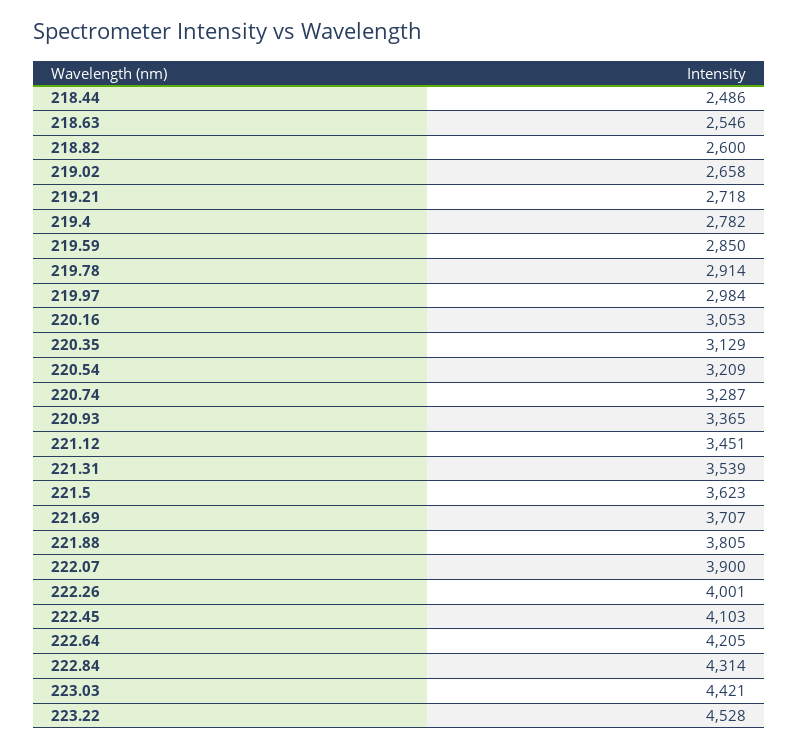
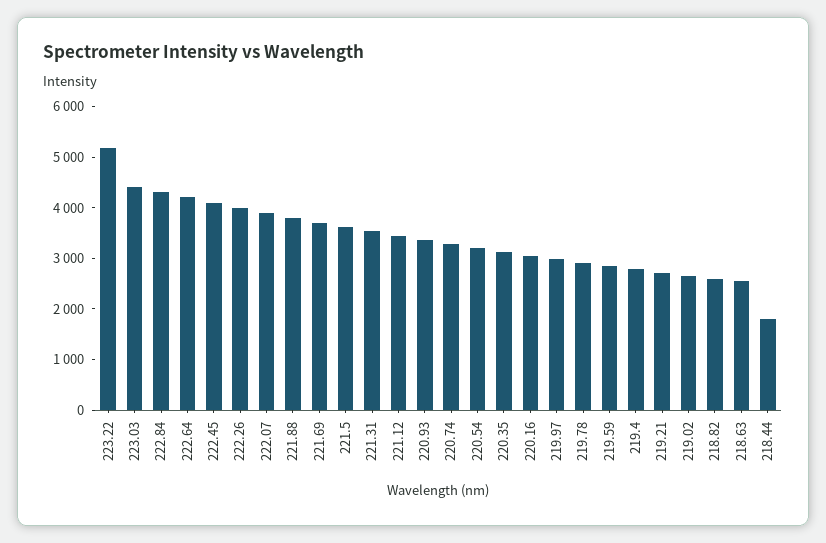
218.44: 2486 -> 1800
223.22: 4528 -> 5200

